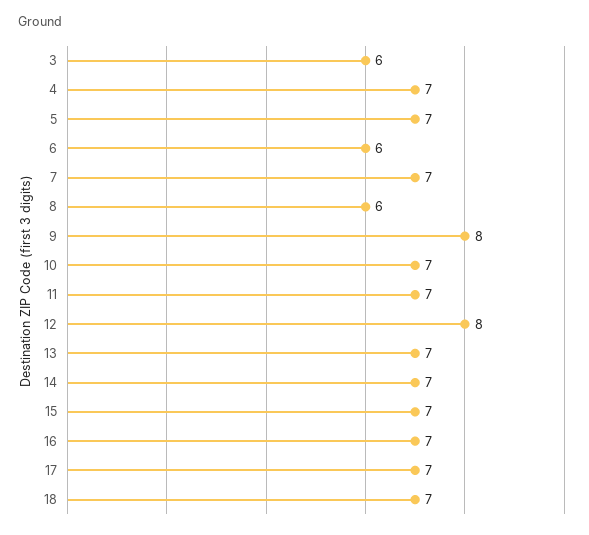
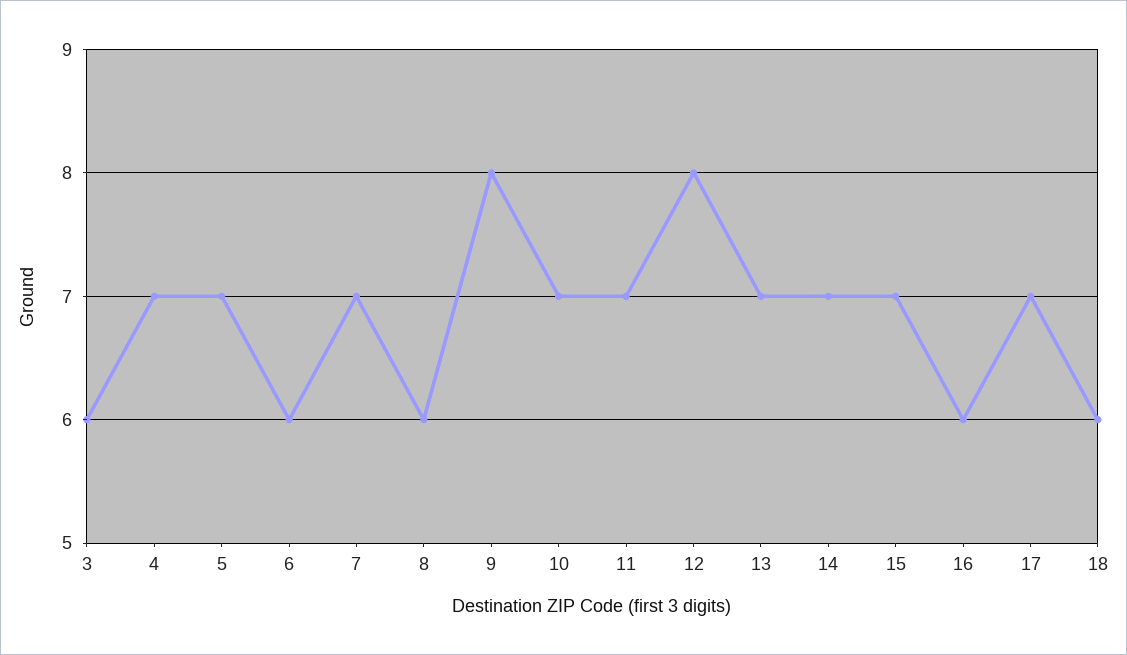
16: 7 -> 6
18: 7 -> 6

